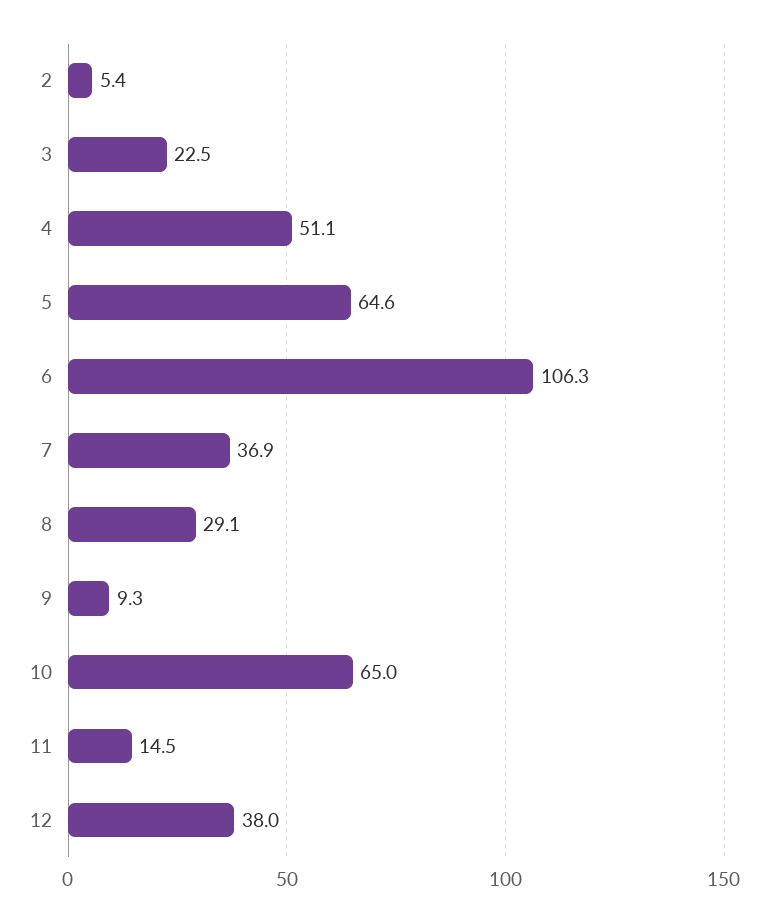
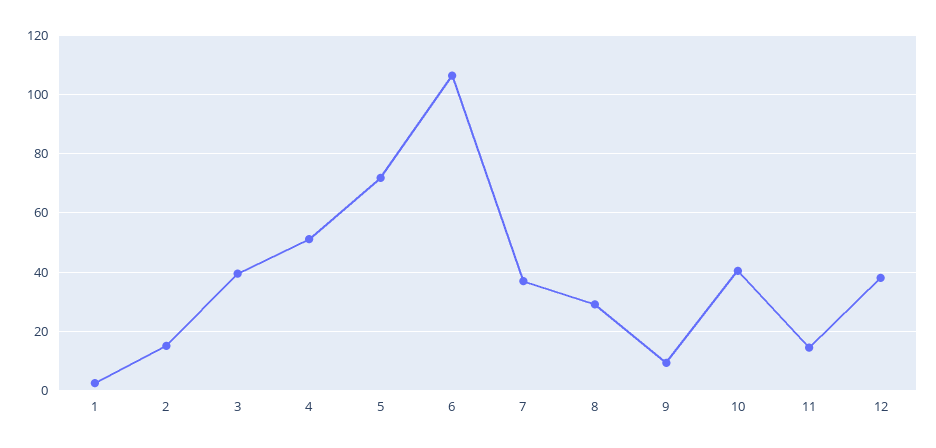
2: 5.4 -> 15
3: 22.5 -> 40
5: 64.6 -> 72.5
10: 65 -> 40
1: none -> 2.5

